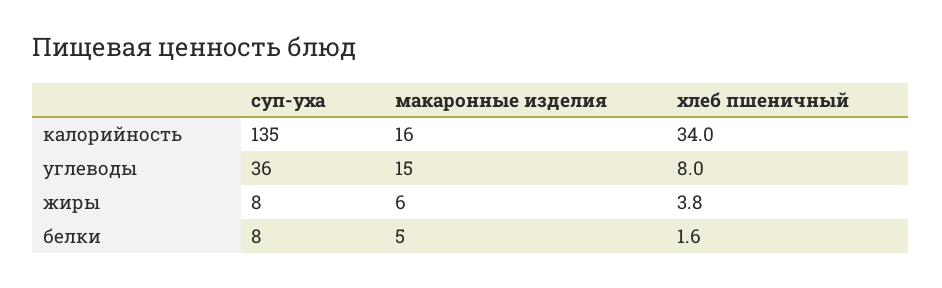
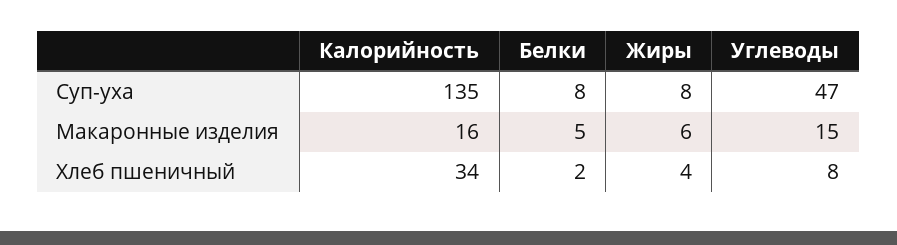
суп-уха, углеводы: 36 -> 47

